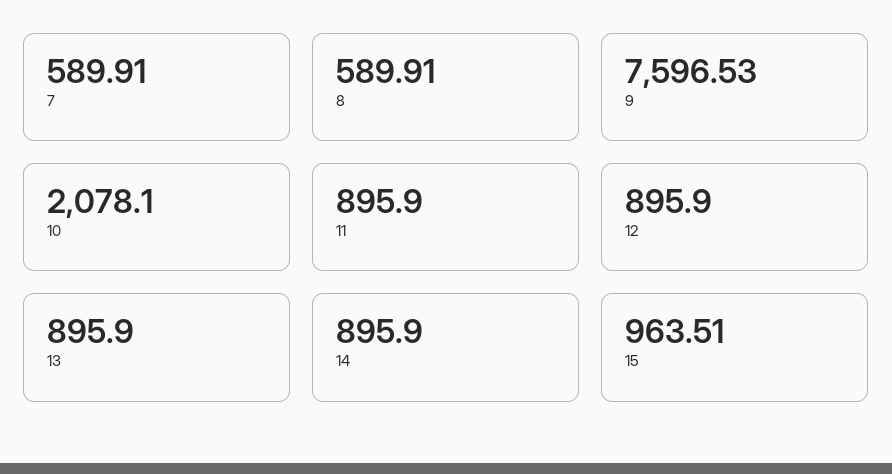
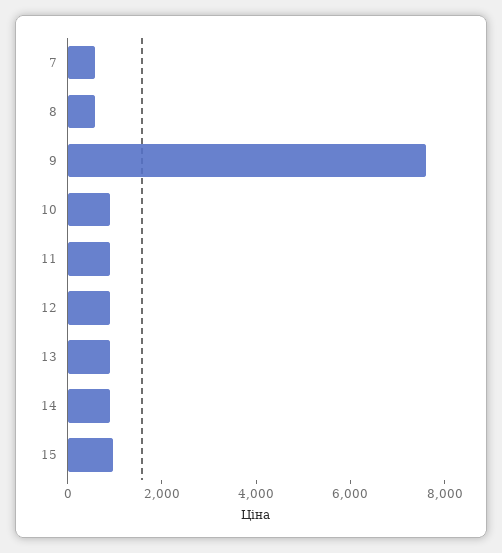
10: 2078.1 -> 1000

